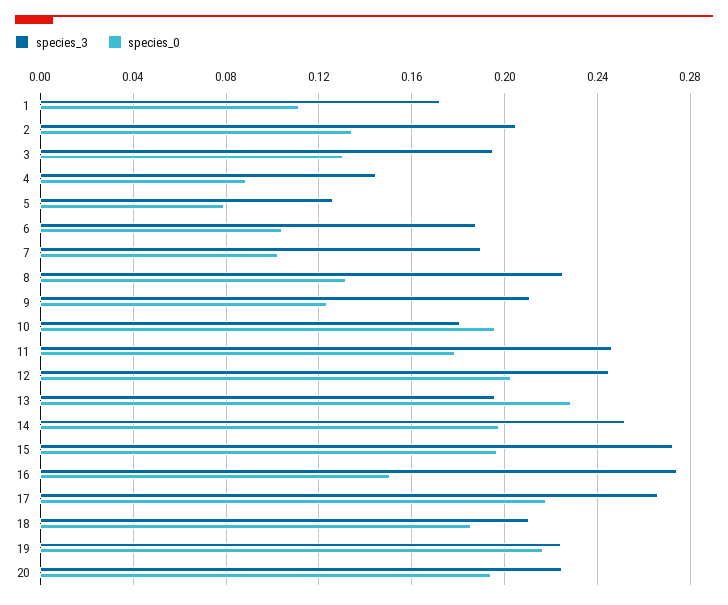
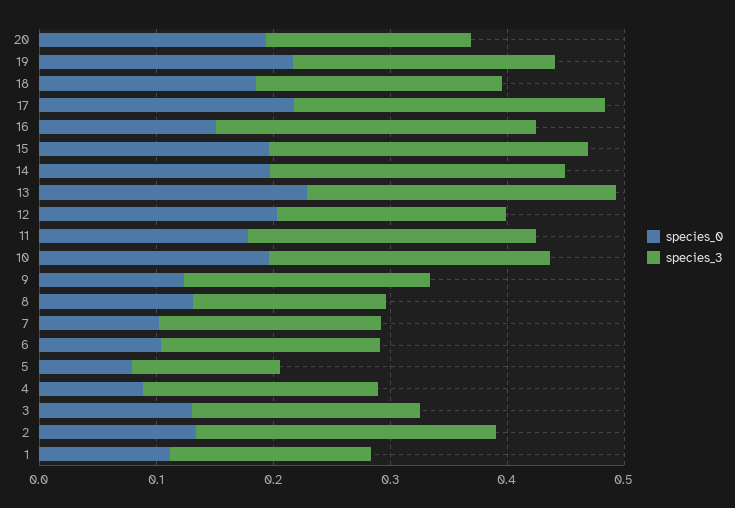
species_3, 2: 0.205 -> 0.26
species_3, 4: 0.145 -> 0.2
species_3, 8: 0.225 -> 0.16
species_3, 10: 0.18 -> 0.24
species_3, 12: 0.245 -> 0.2
species_3, 13: 0.195 -> 0.26
species_3, 20: 0.225 -> 0.18

